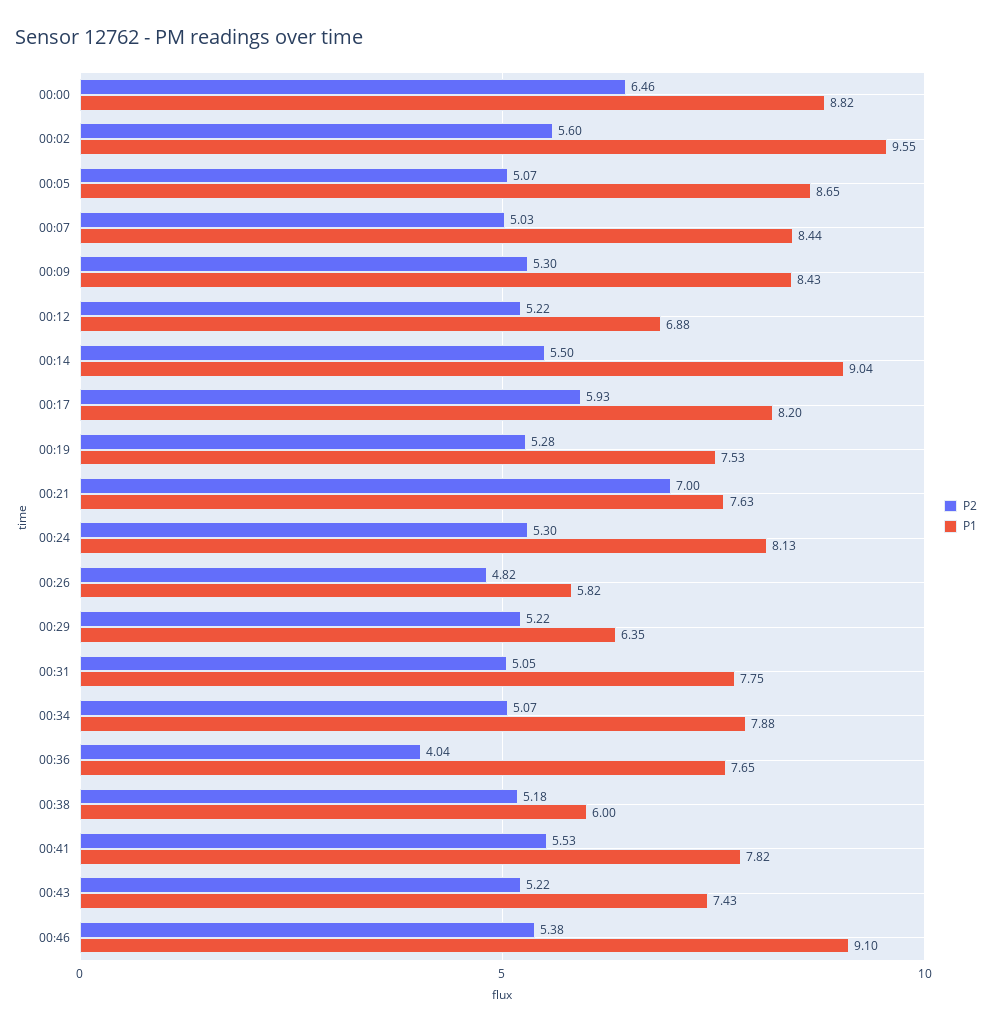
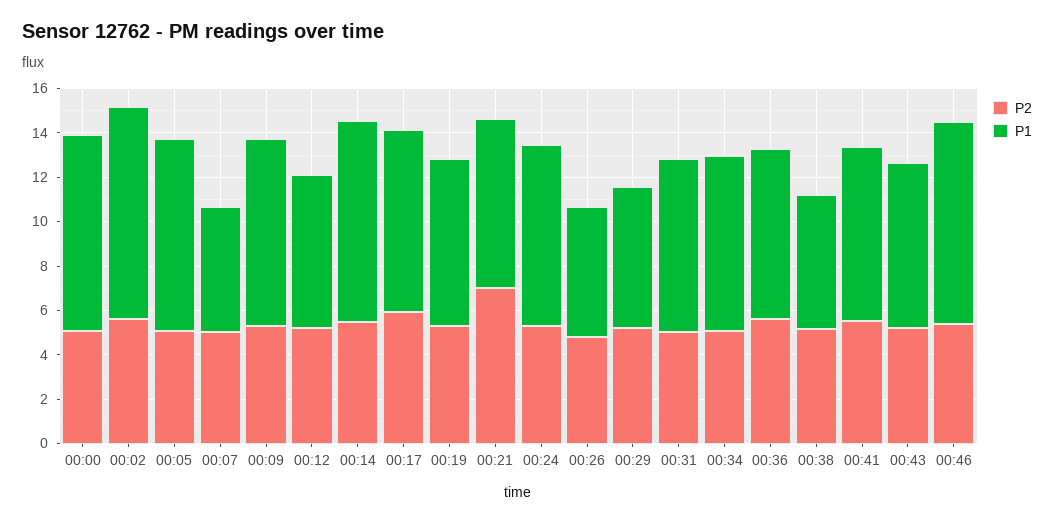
P2, 00:00: 6.46 -> 5
P1, 00:07: 8.44 -> 5.5
P2, 00:36: 4.04 -> 5.5

